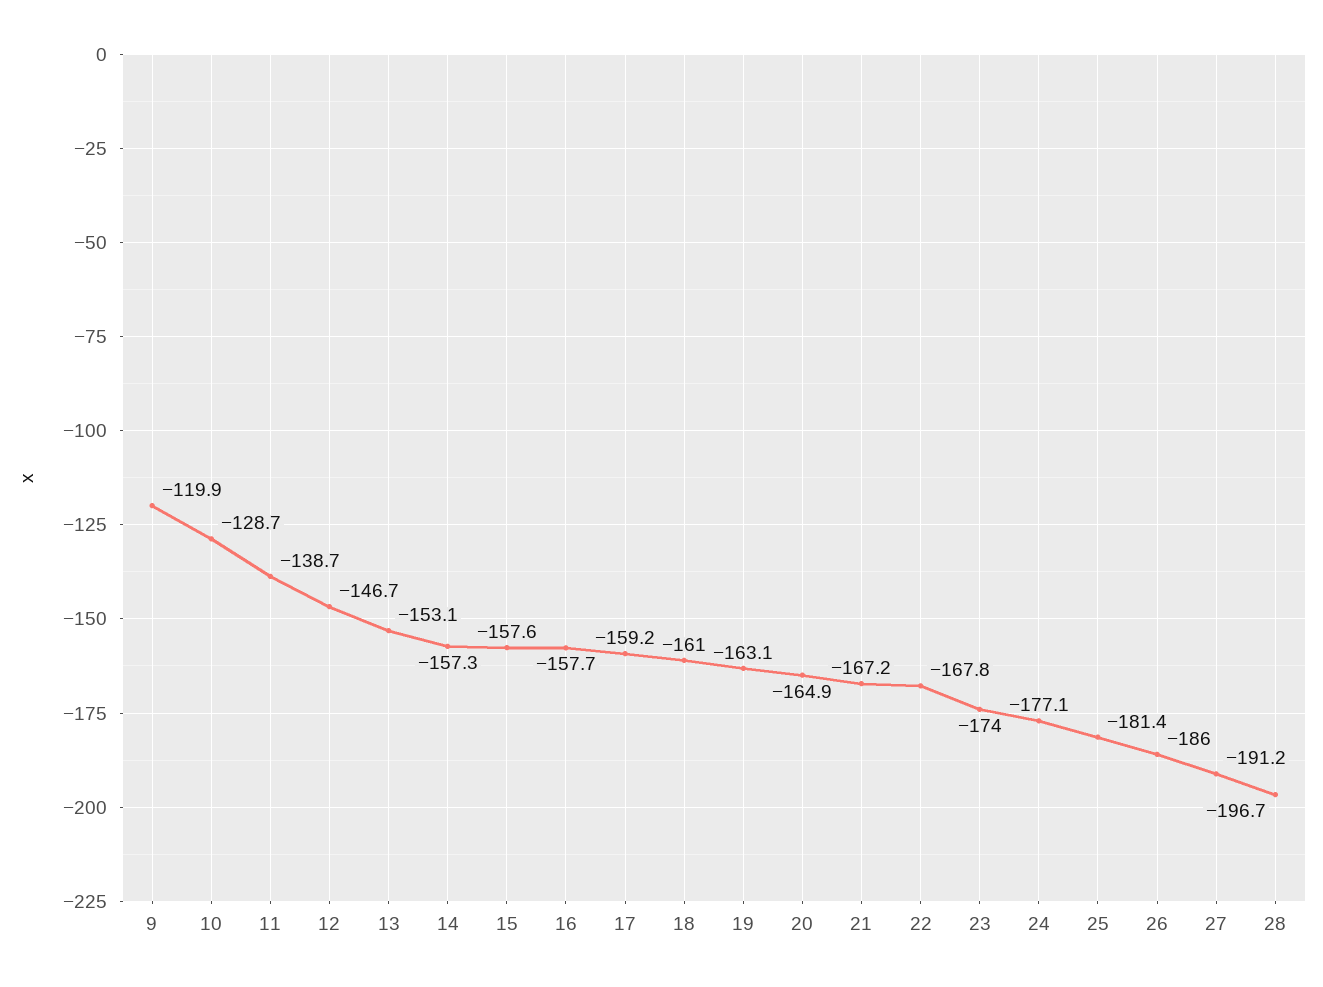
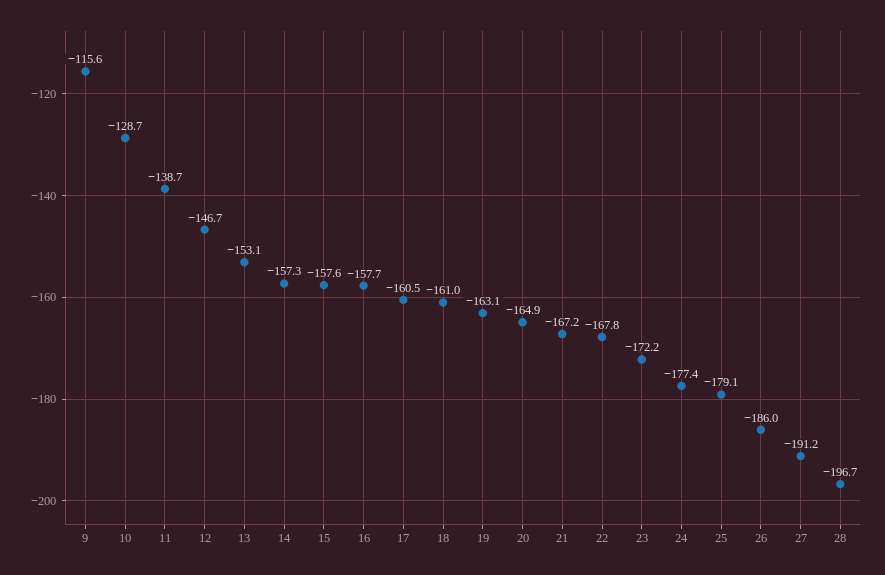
9: -119.9 -> -115.6
17: -159.2 -> -160.5
23: -174 -> -172.2
24: -177.1 -> -177.4
25: -181.4 -> -179.1

